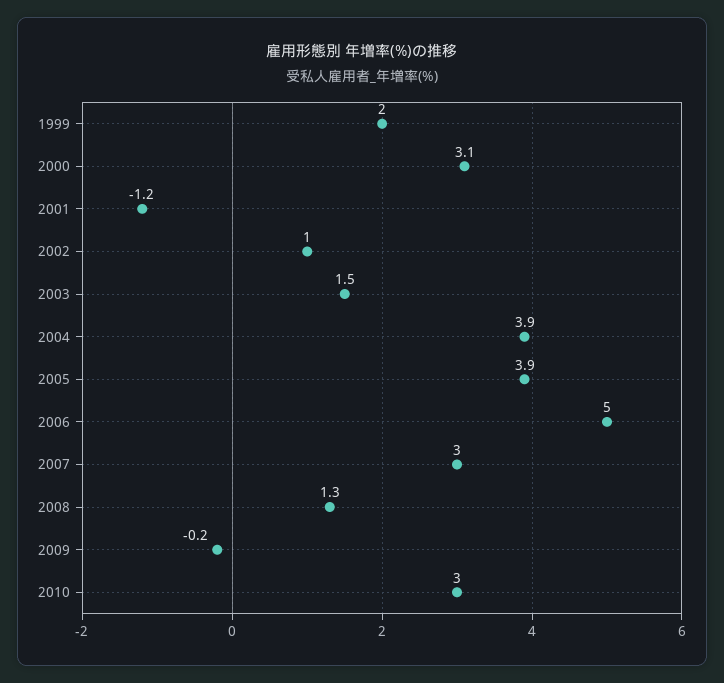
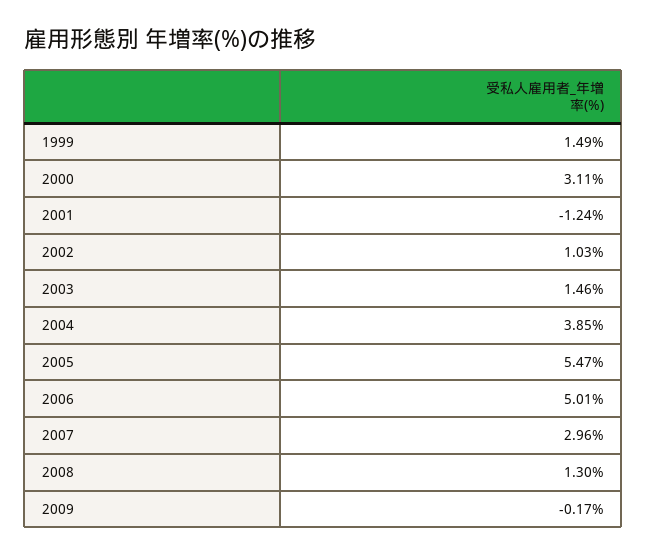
1999: 2 -> 1.49
2005: 3.9 -> 5.47
2010: 3 -> none

